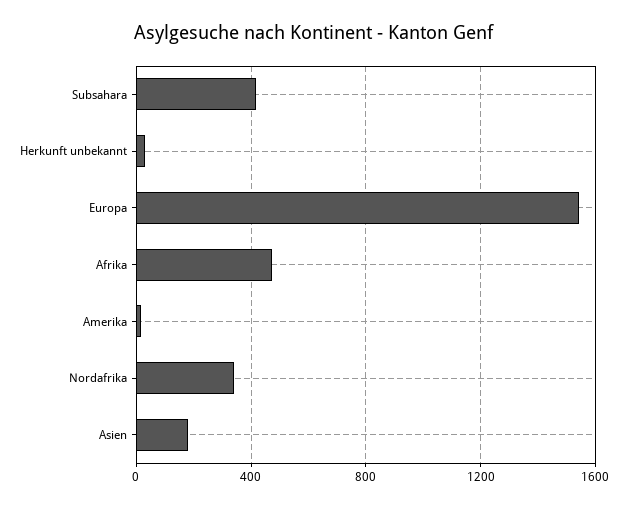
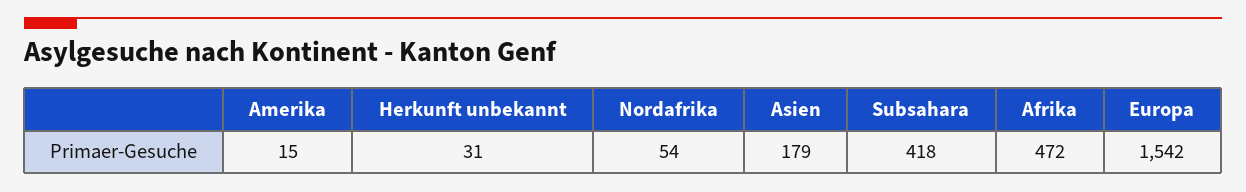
Nordafrika: 350 -> 54

